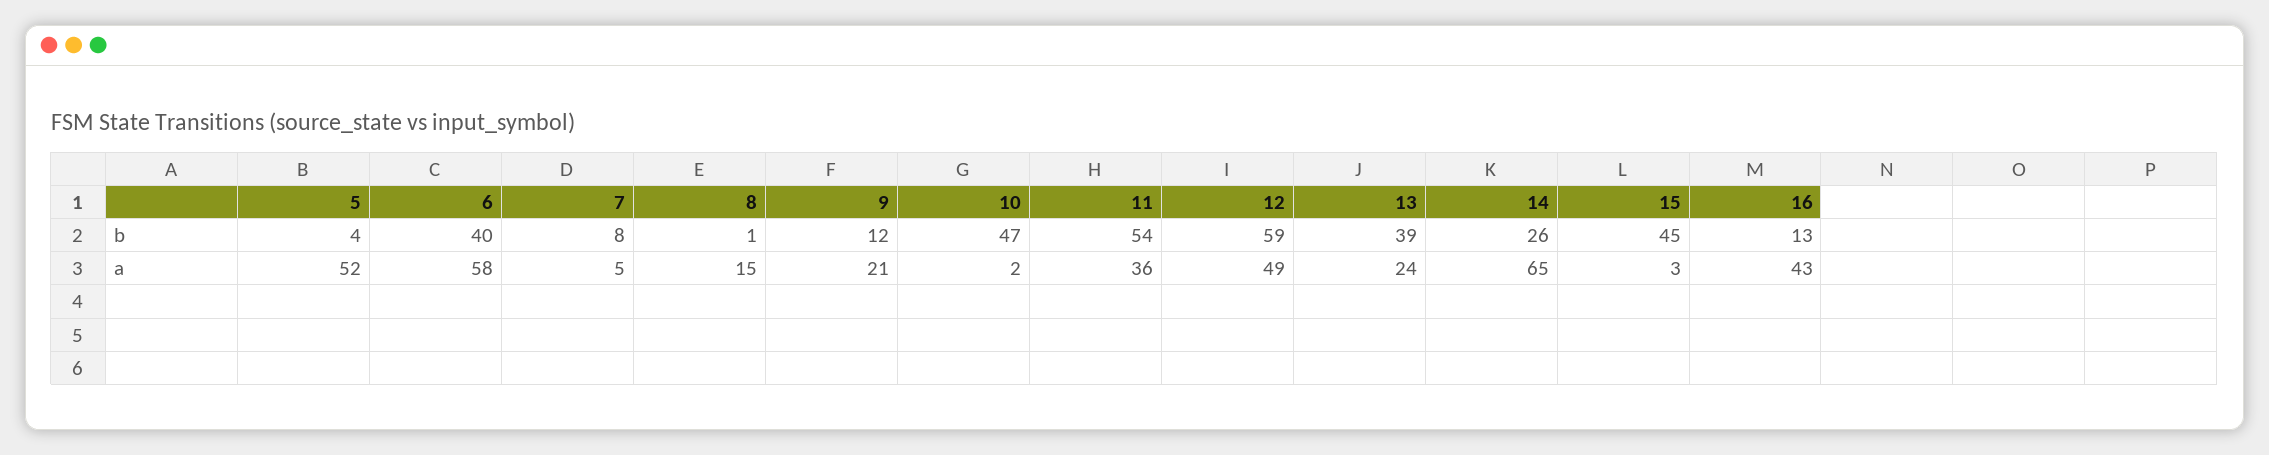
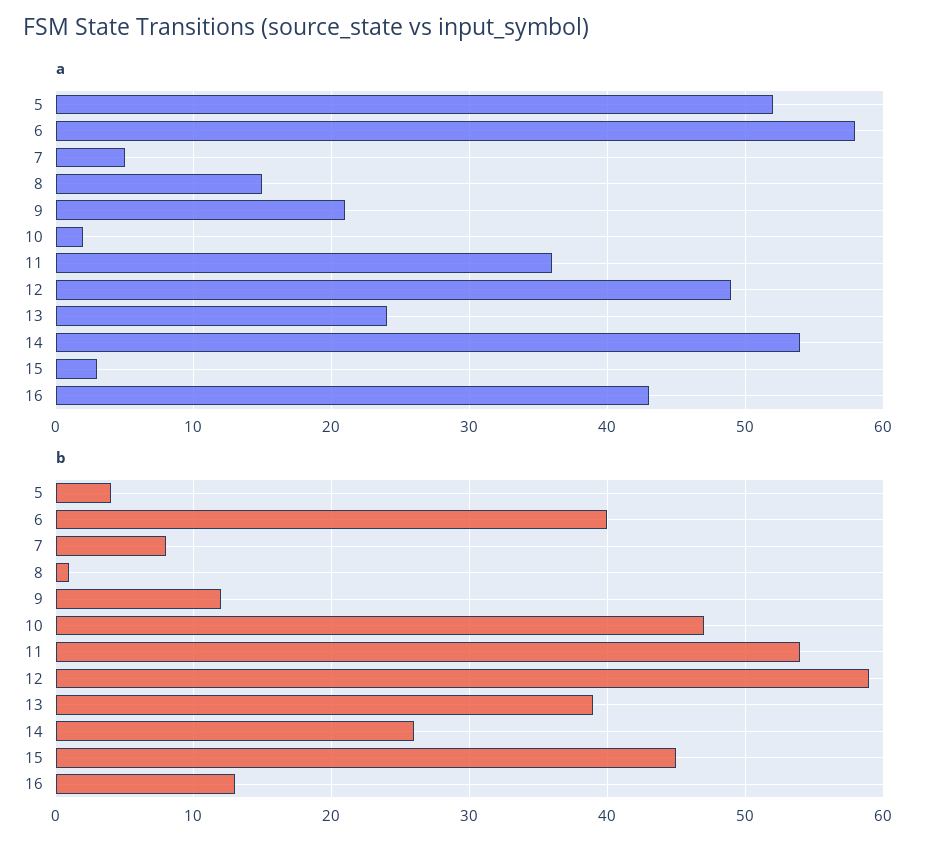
a, 14: 65 -> 54

